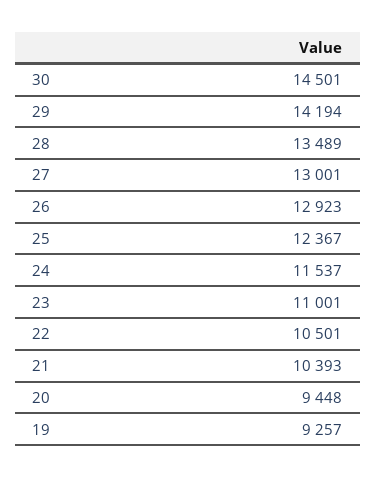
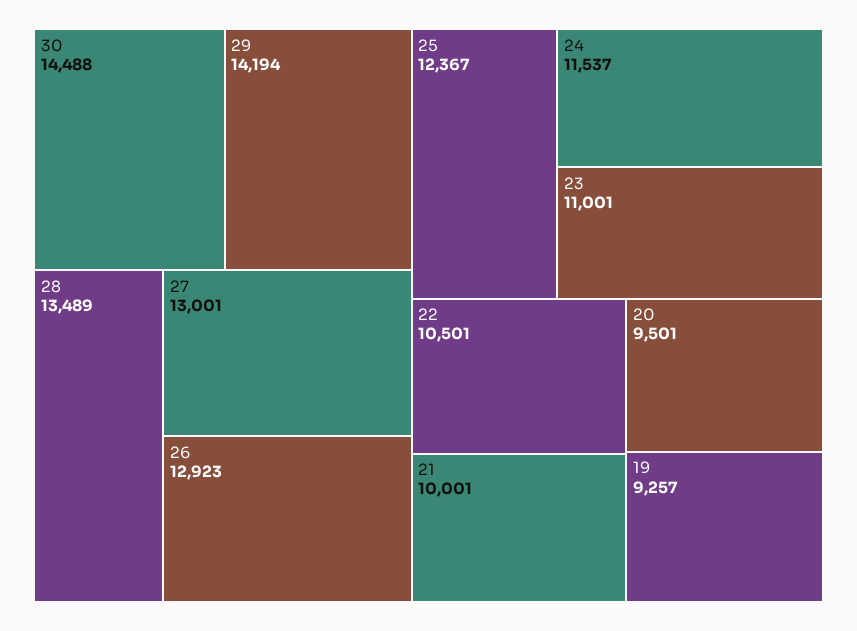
30: 14501 -> 14488
21: 10393 -> 10001
20: 9448 -> 9501

